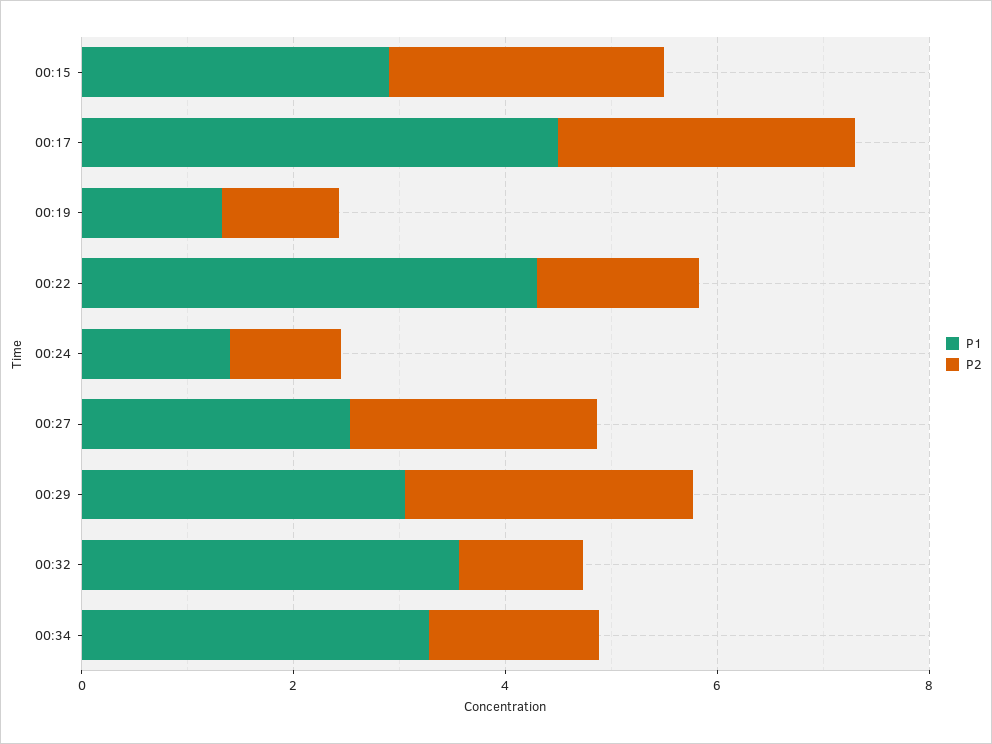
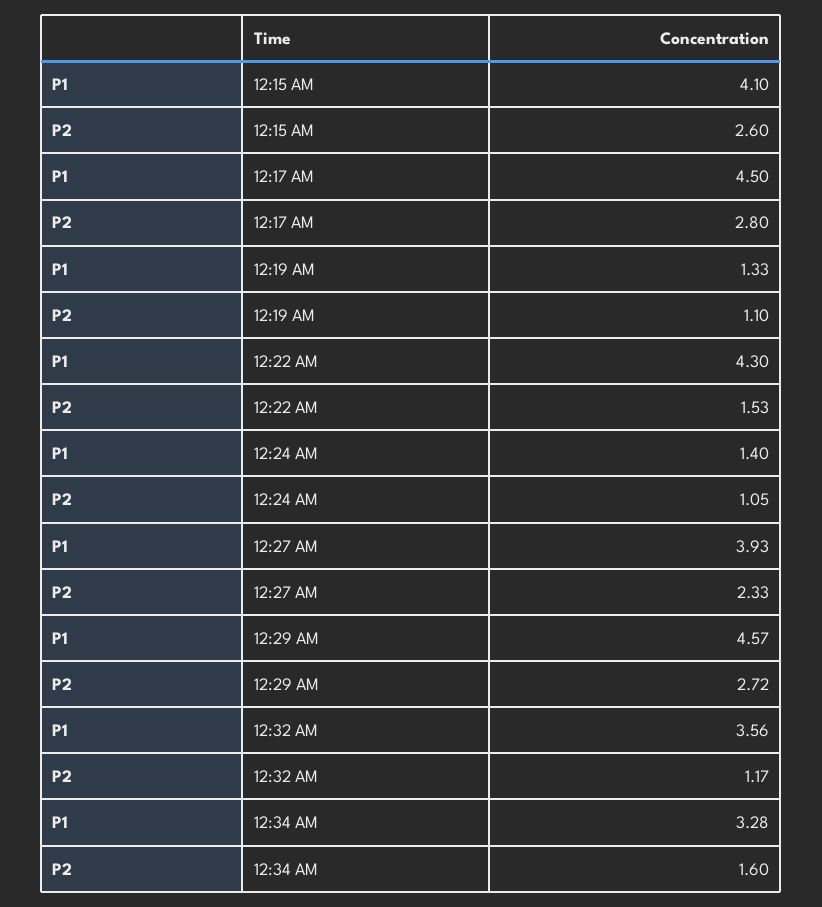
P1, 00:15: 3 -> 4.1
P1, 00:27: 2.5 -> 3.93
P1, 00:29: 3 -> 4.57

